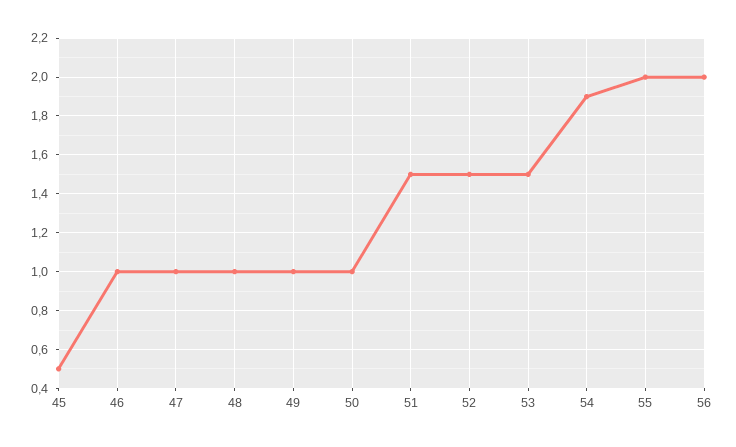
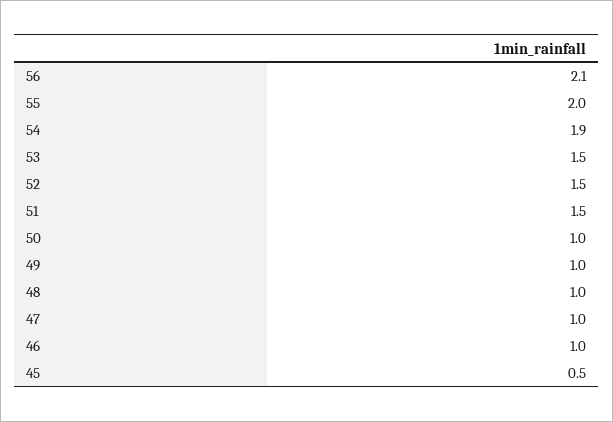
56: 2 -> 2.1

